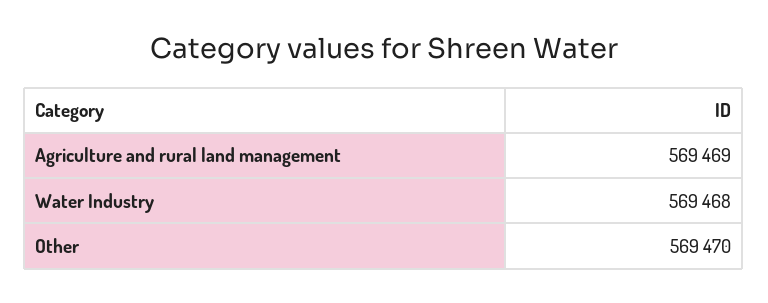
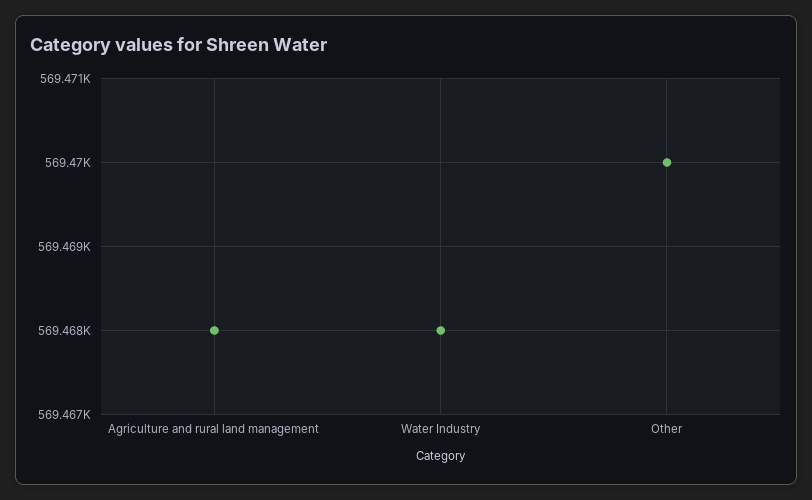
Agriculture and rural land management: 569469 -> 569468

